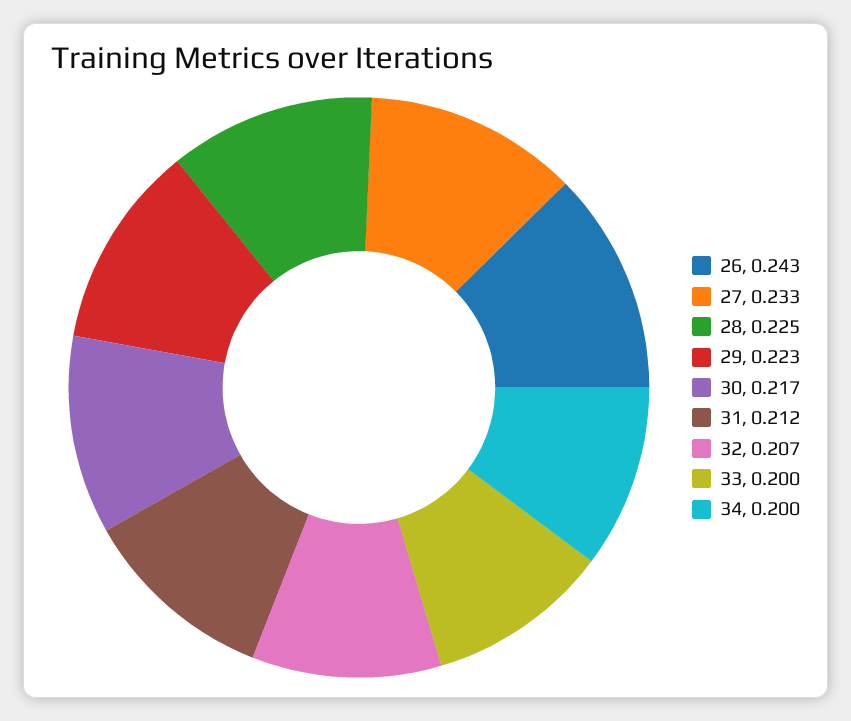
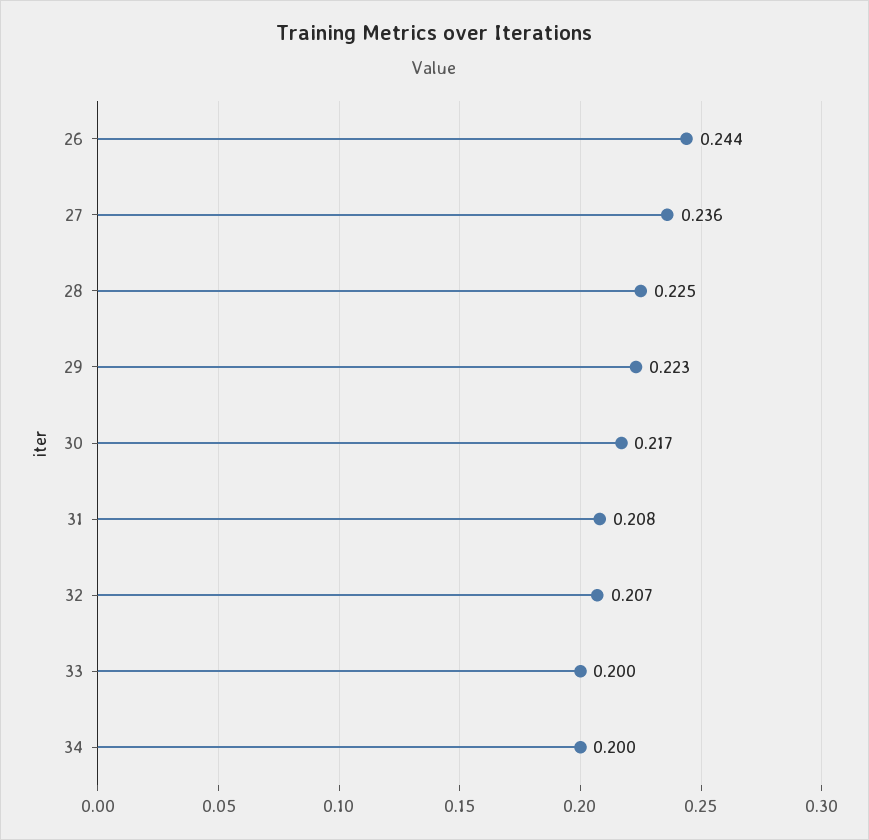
26: 0.243 -> 0.244
27: 0.233 -> 0.236
31: 0.212 -> 0.208

